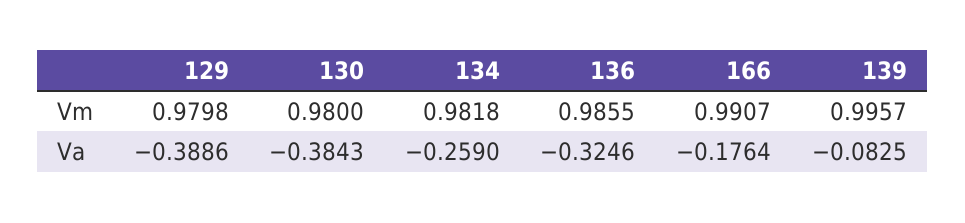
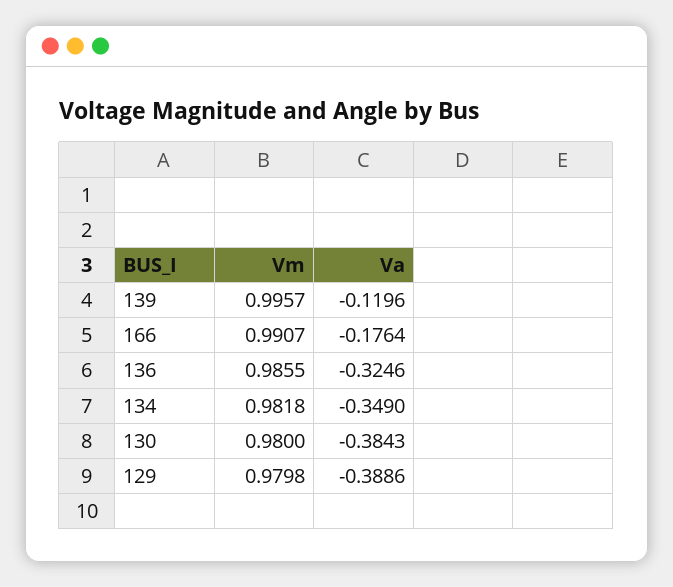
134, Va: -0.259 -> -0.349
139, Va: -0.0825 -> -0.1196

